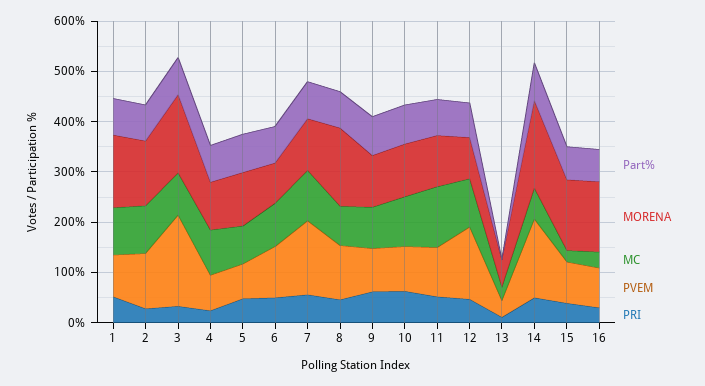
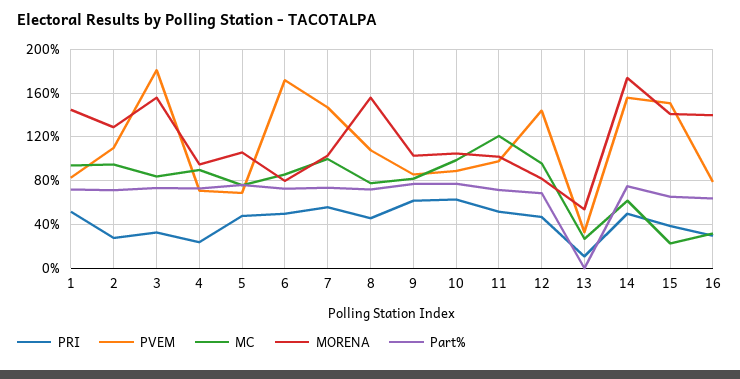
PVEM, 6: 100 -> 170
PVEM, 15: 80 -> 150

